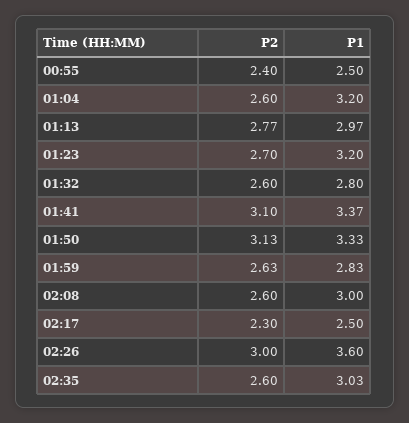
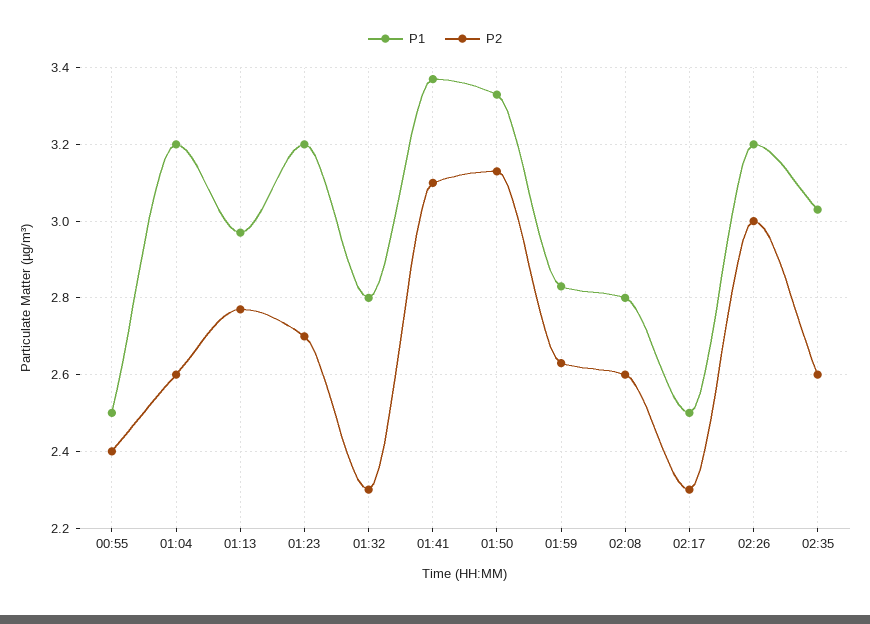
P2, 01:32: 2.6 -> 2.3
P1, 02:08: 3 -> 2.8
P1, 02:26: 3.6 -> 3.2

